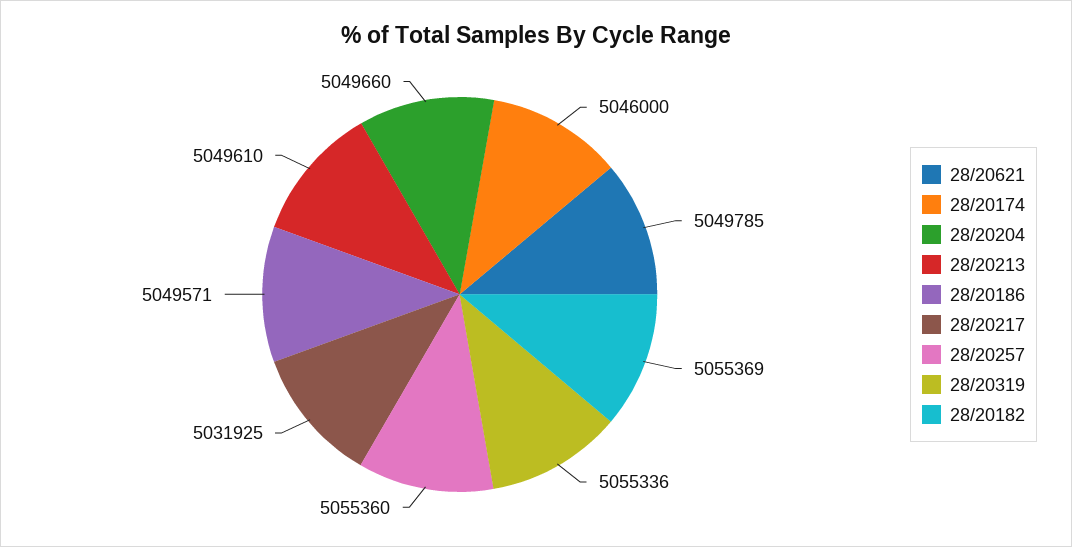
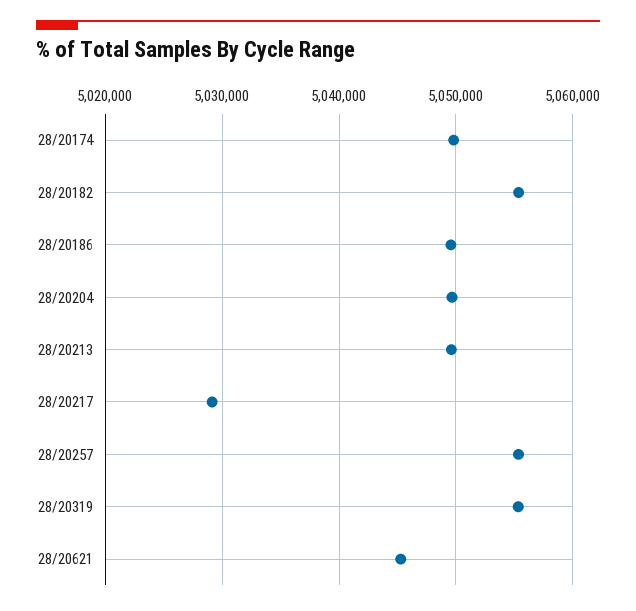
28/20621: 5049785 -> 5045000
28/20174: 5046000 -> 5050000
28/20217: 5031925 -> 5029000

